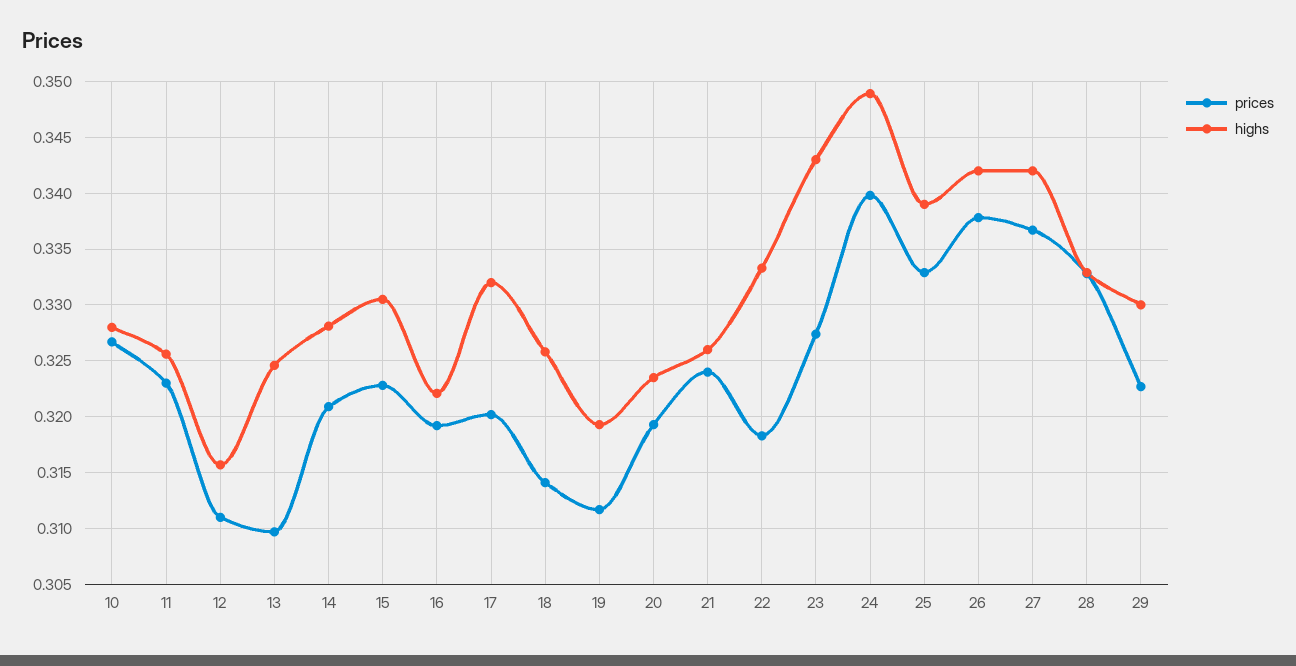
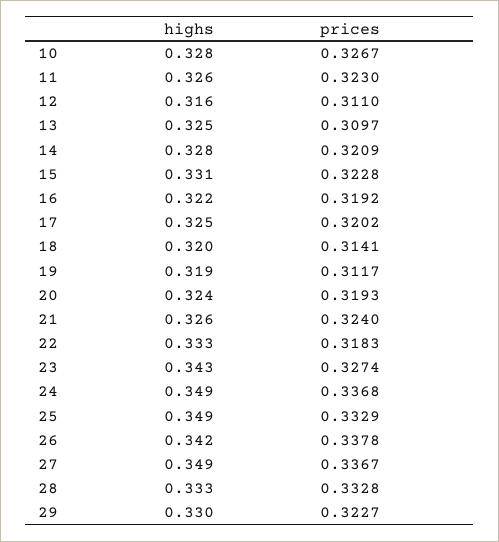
highs, 17: 0.332 -> 0.325
highs, 18: 0.326 -> 0.32
prices, 24: 0.34 -> 0.3368
highs, 25: 0.339 -> 0.349
highs, 27: 0.342 -> 0.349

